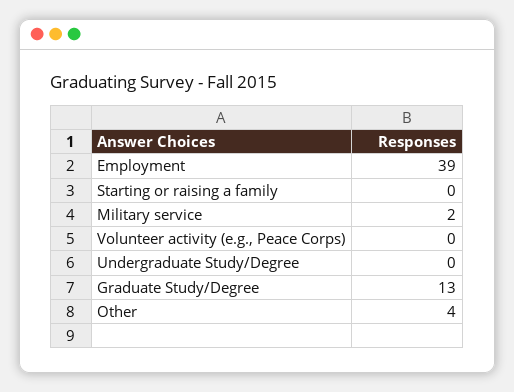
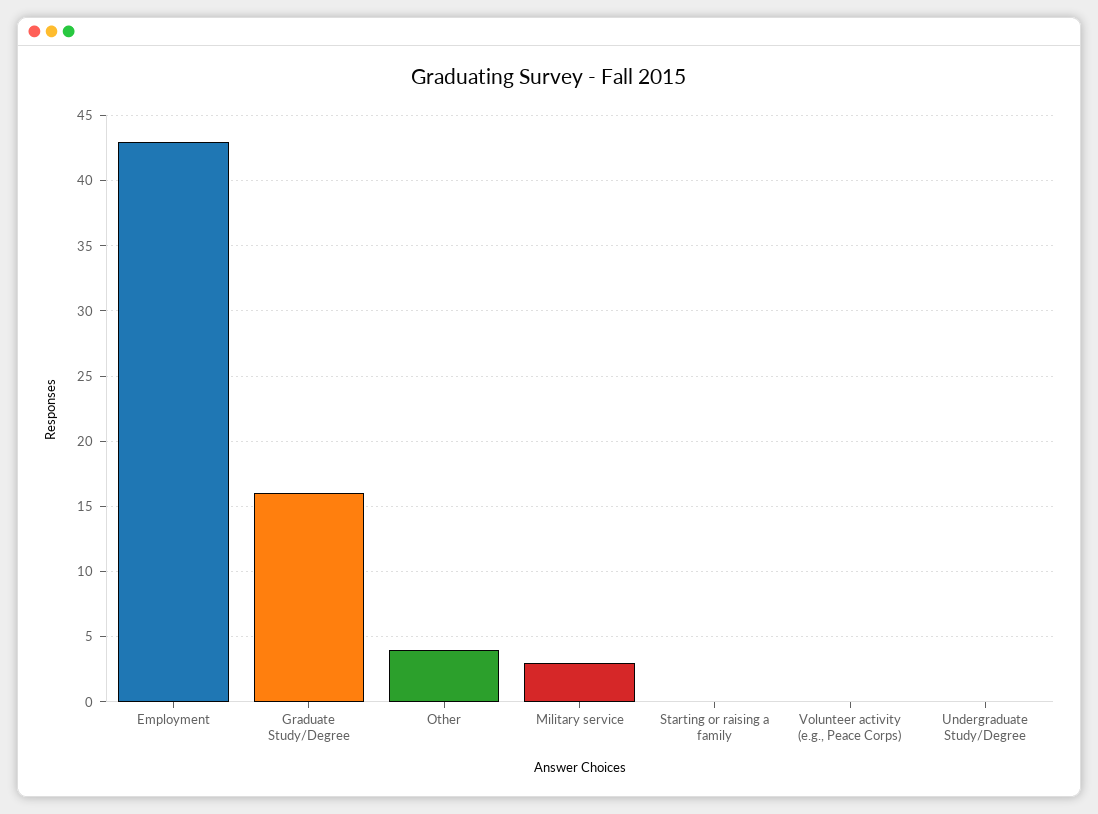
Employment: 39 -> 43
Military service: 2 -> 3
Graduate Study/Degree: 13 -> 16

